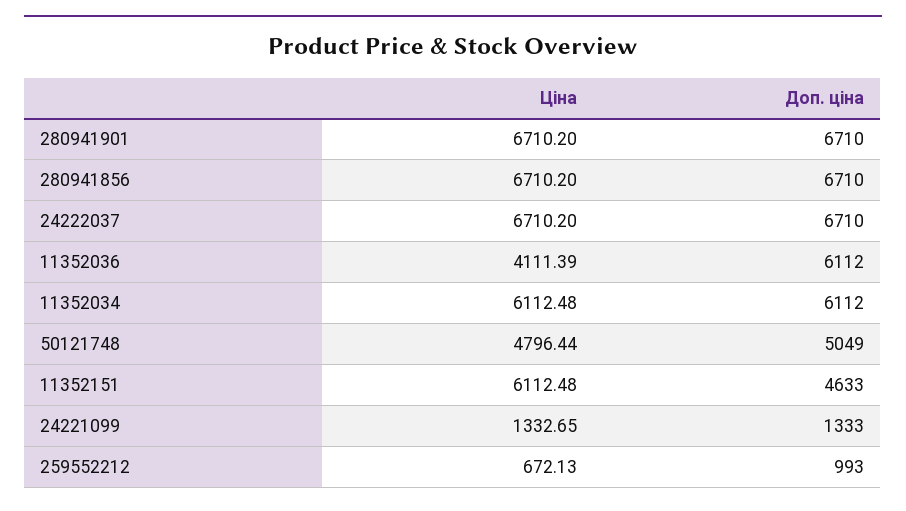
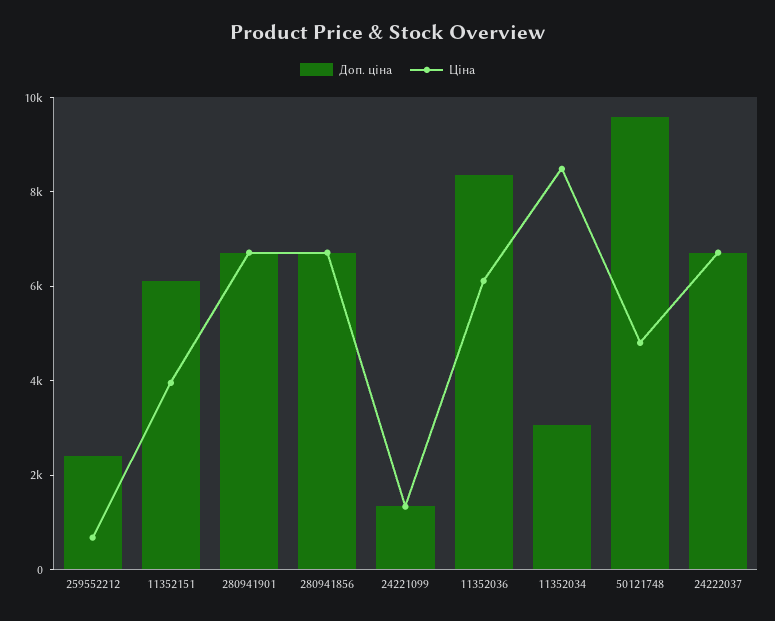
Ціна, 11352036: 4111.39 -> 6000
Доп. ціна, 11352036: 6112 -> 8500
Ціна, 11352034: 6112.48 -> 8500
Доп. ціна, 11352034: 6112 -> 3000
Доп. ціна, 50121748: 5049 -> 9500
Ціна, 11352151: 6112.48 -> 4000
Доп. ціна, 11352151: 4633 -> 6000
Доп. ціна, 259552212: 993 -> 2500

